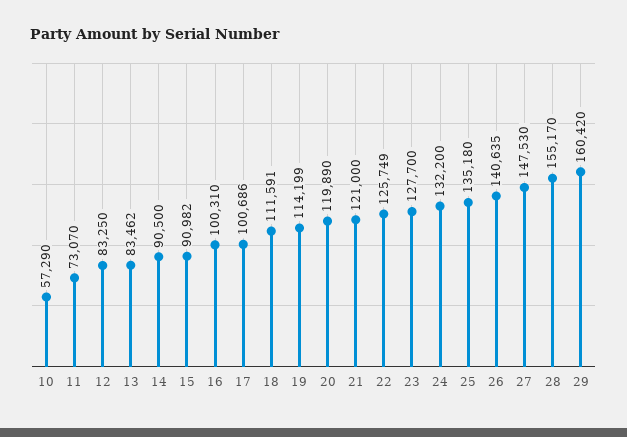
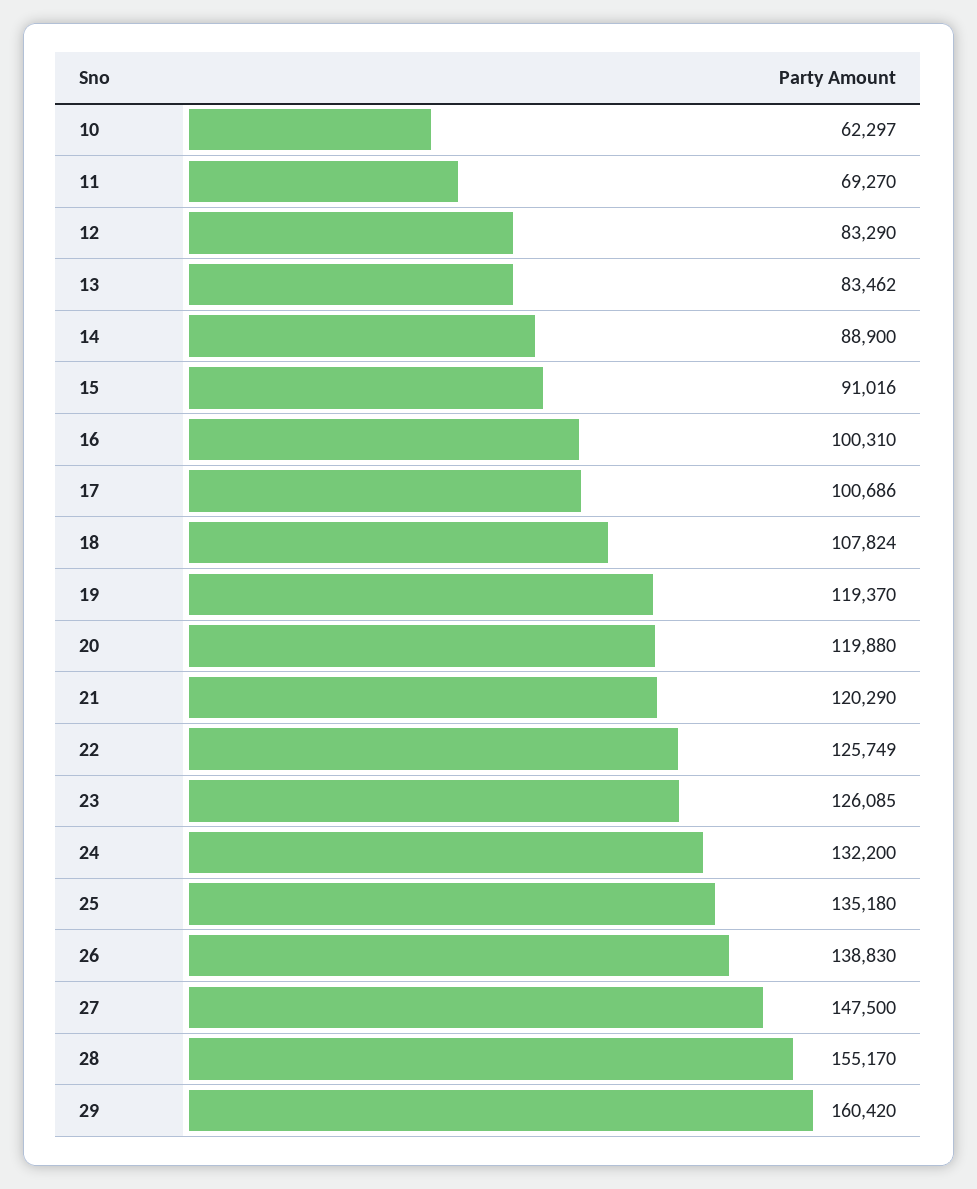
10: 57290 -> 62297
11: 73070 -> 69270
12: 83250 -> 83290
14: 90500 -> 88900
15: 90982 -> 91016
18: 111591 -> 107824
19: 114199 -> 119370
20: 119890 -> 119880
21: 121000 -> 120290
23: 127700 -> 126085
26: 140635 -> 138830
27: 147530 -> 147500

